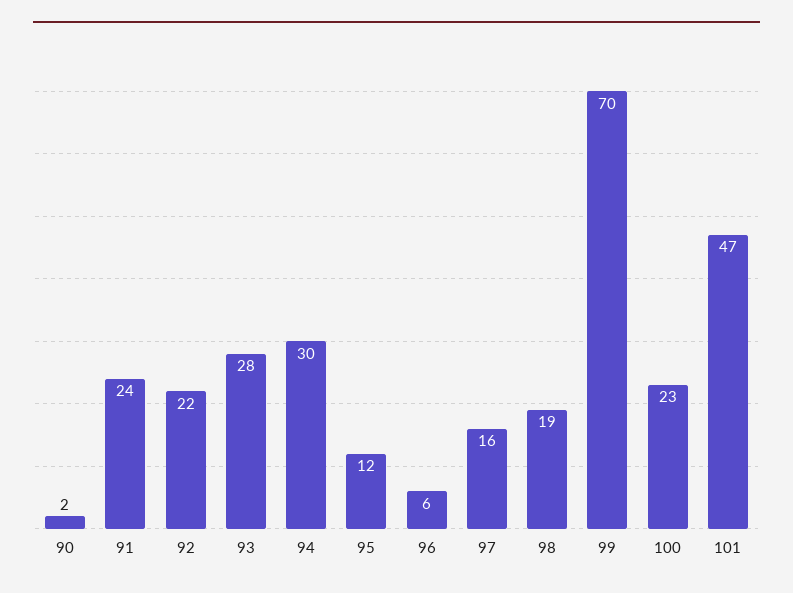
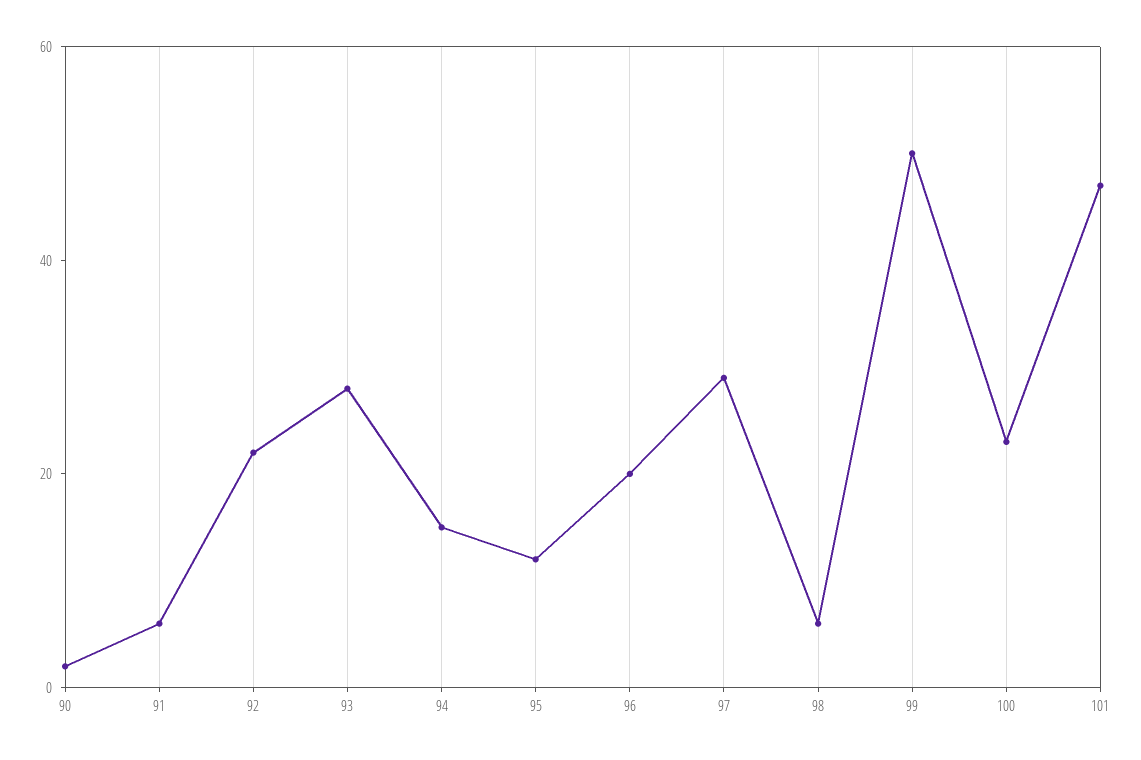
91: 24 -> 5
94: 30 -> 15
96: 6 -> 20
97: 16 -> 30
98: 19 -> 5
99: 70 -> 50

